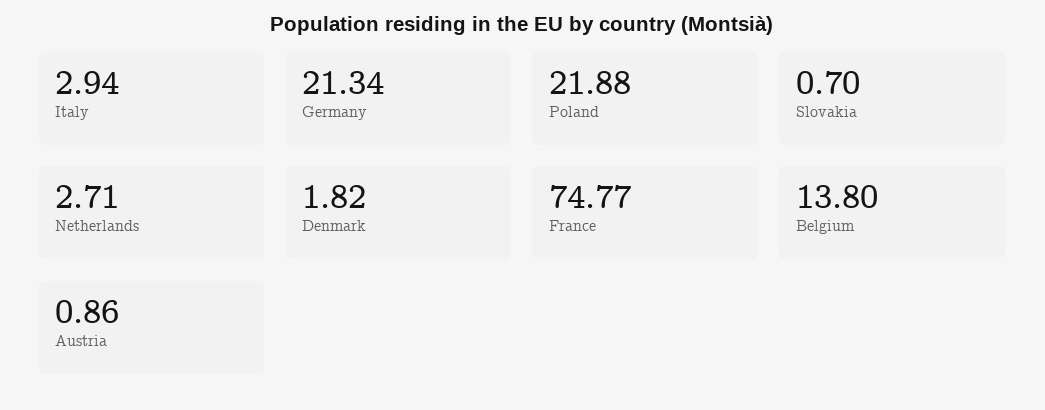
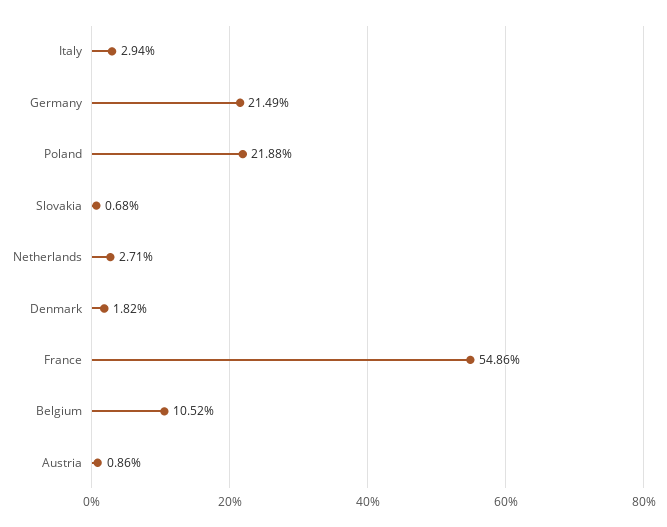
Germany: 21.34 -> 21.49
Slovakia: 0.7 -> 0.68
France: 74.77 -> 54.86
Belgium: 13.8 -> 10.52

